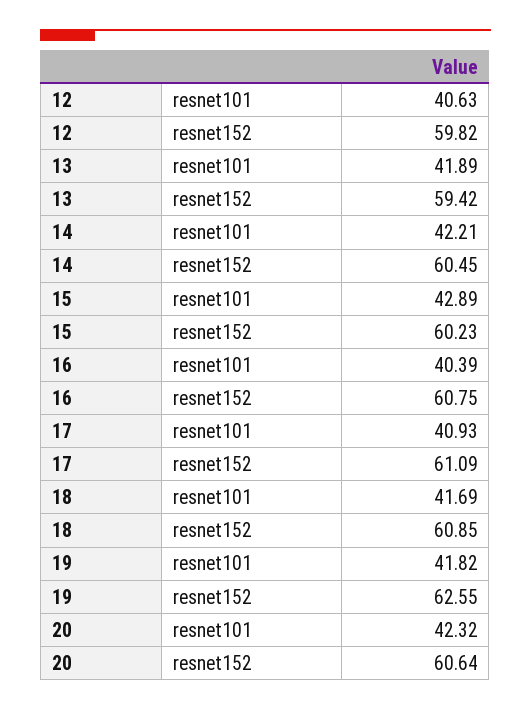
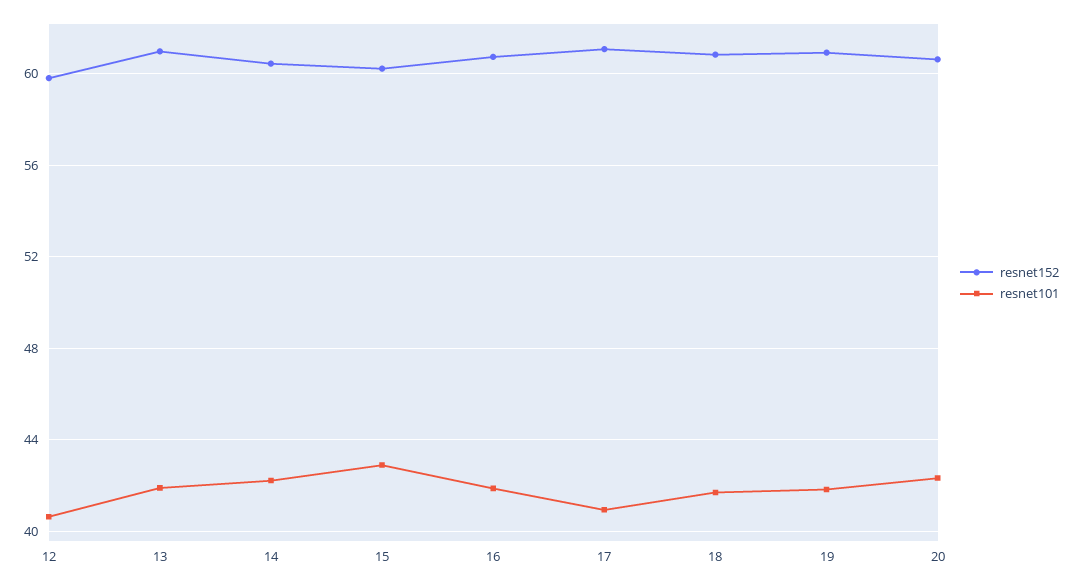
resnet152, 13: 59.42 -> 61
resnet101, 16: 40.39 -> 42
resnet152, 19: 62.55 -> 61

